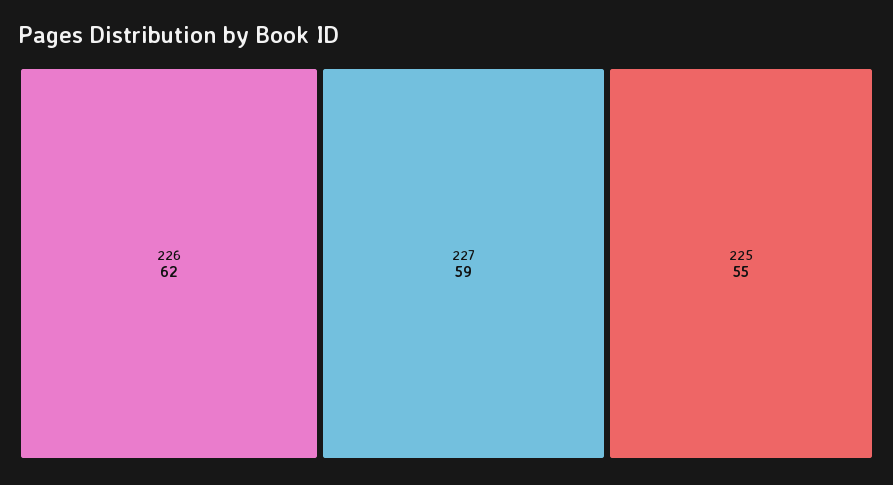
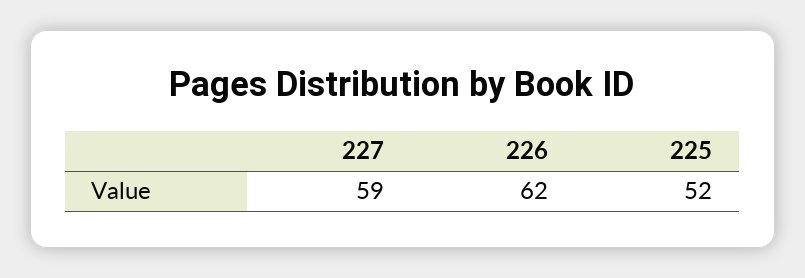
225: 55 -> 52

